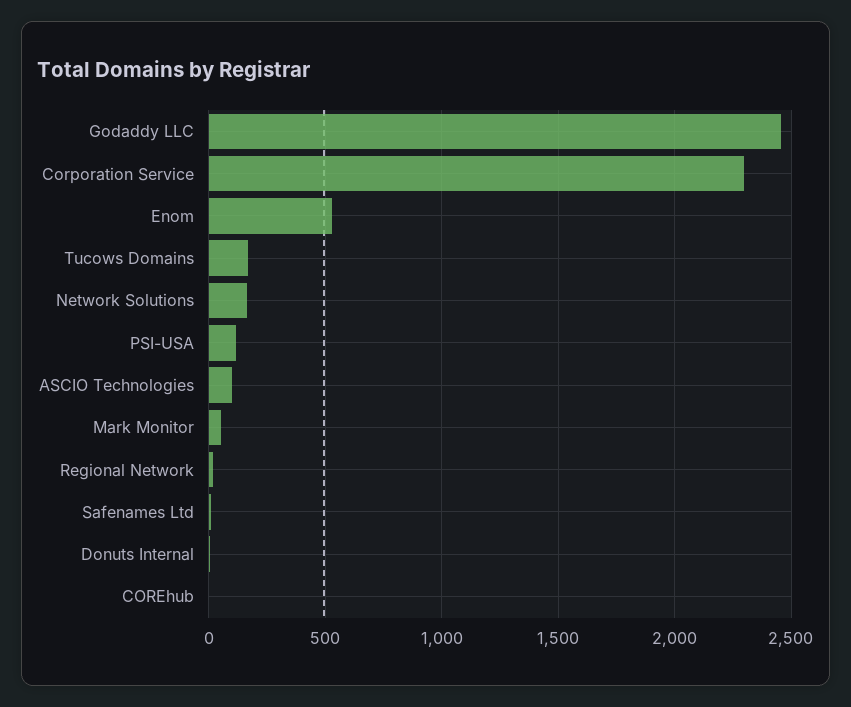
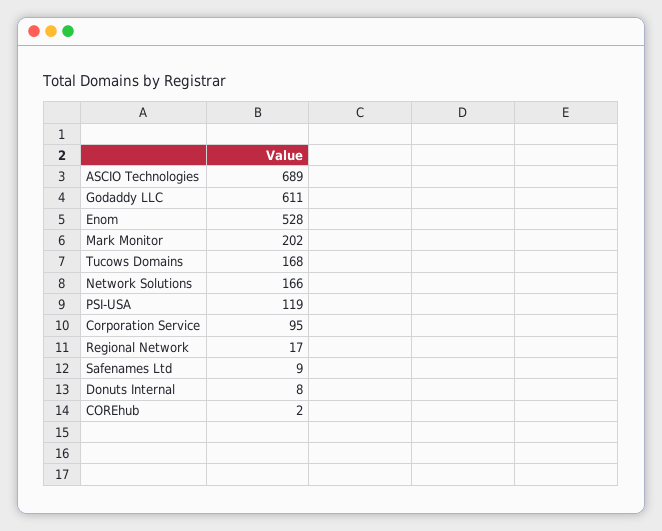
Godaddy LLC: 2450 -> 611
Corporation Service: 2300 -> 95
ASCIO Technologies: 100 -> 689
Mark Monitor: 50 -> 202

